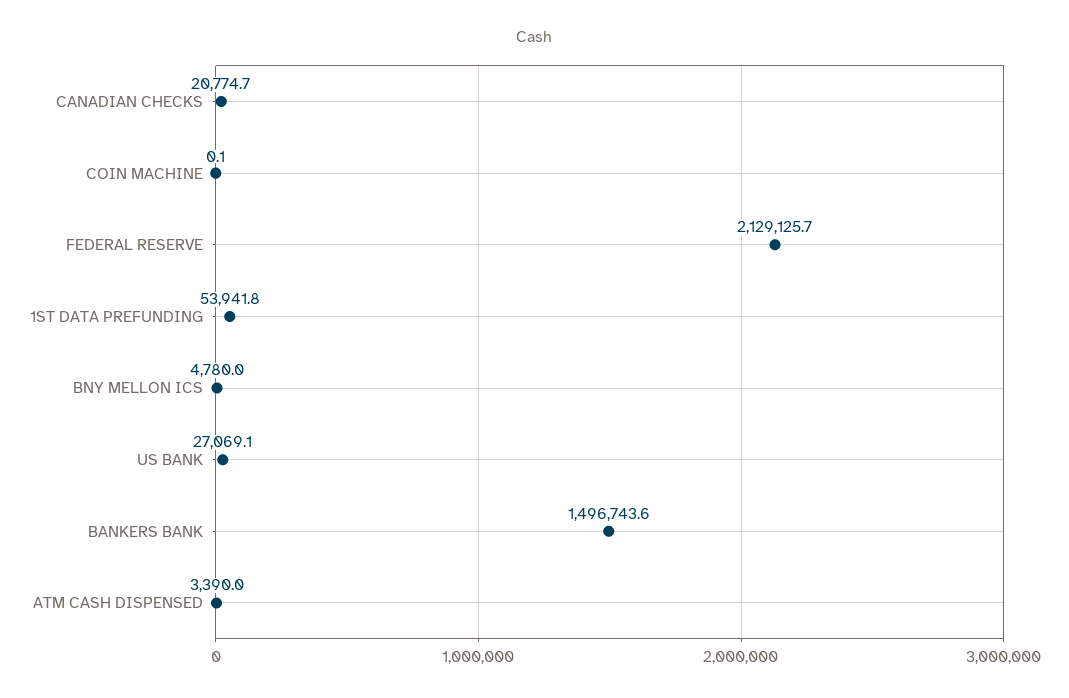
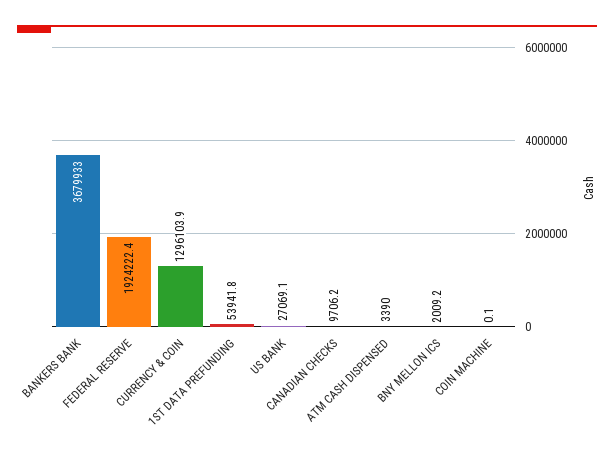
CANADIAN CHECKS: 20774.7 -> 9706.2
FEDERAL RESERVE: 2129125.7 -> 1924222.4
BNY MELLON ICS: 4780 -> 2009.2
BANKERS BANK: 1496743.6 -> 3679933
CURRENCY & COIN: none -> 1296103.9

